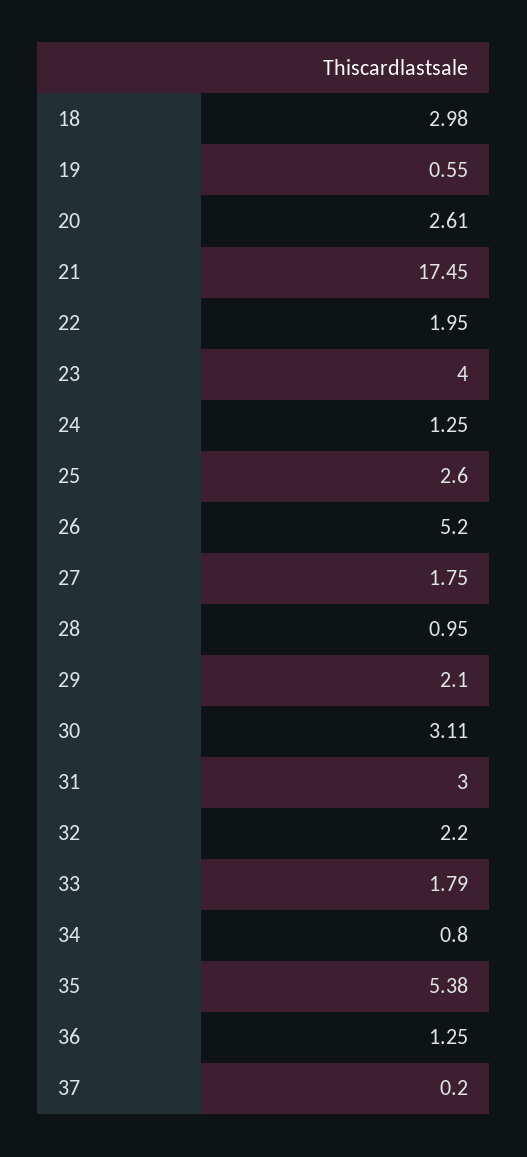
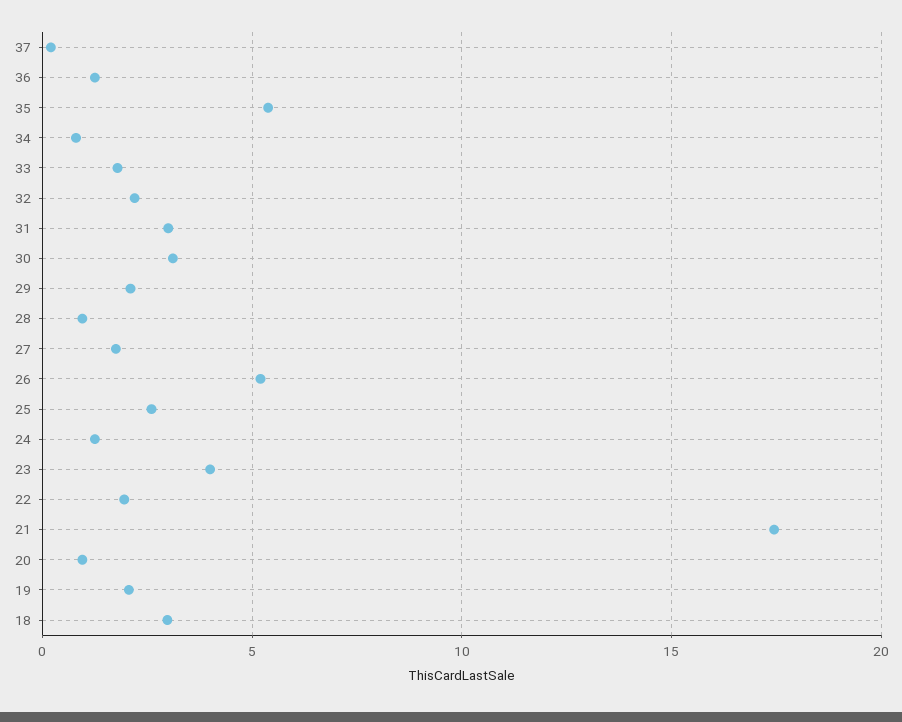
19: 0.55 -> 2
20: 2.61 -> 1

